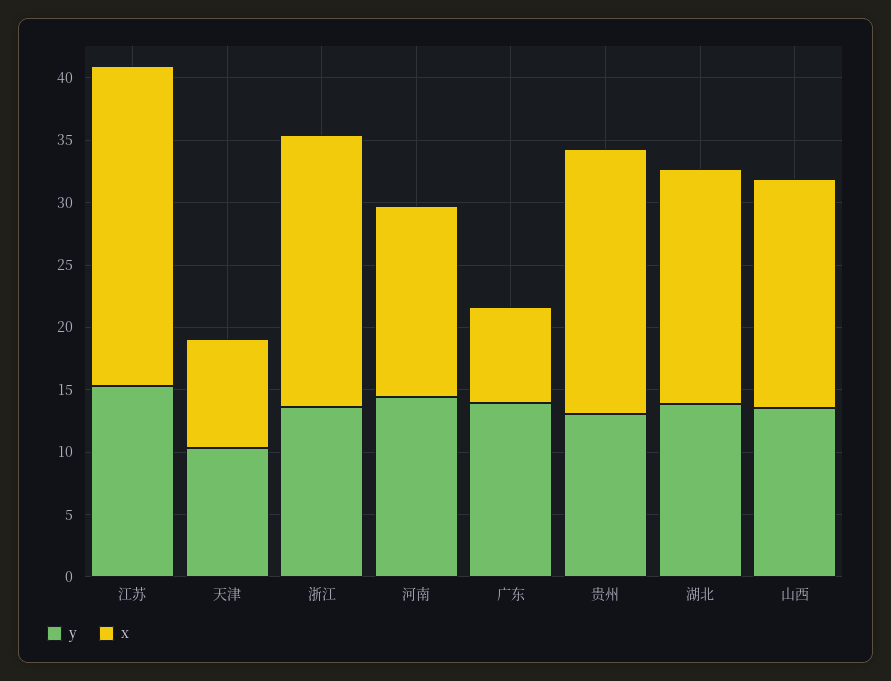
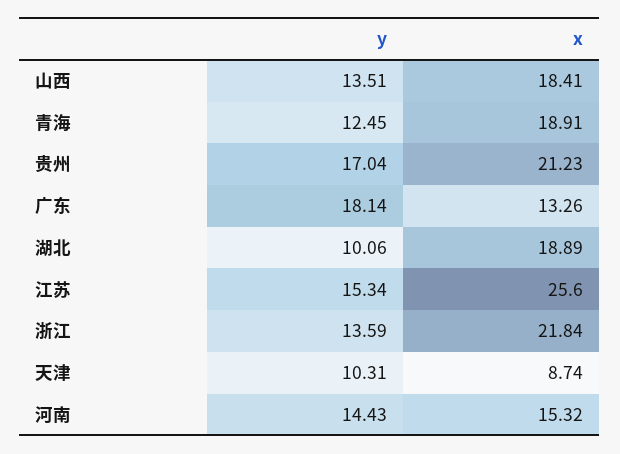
y, 广东: 14 -> 18.14
x, 广东: 8 -> 13.26
y, 贵州: 13 -> 17.04
y, 湖北: 14 -> 10.06
y, 青海: none -> 12.45
x, 青海: none -> 18.91

